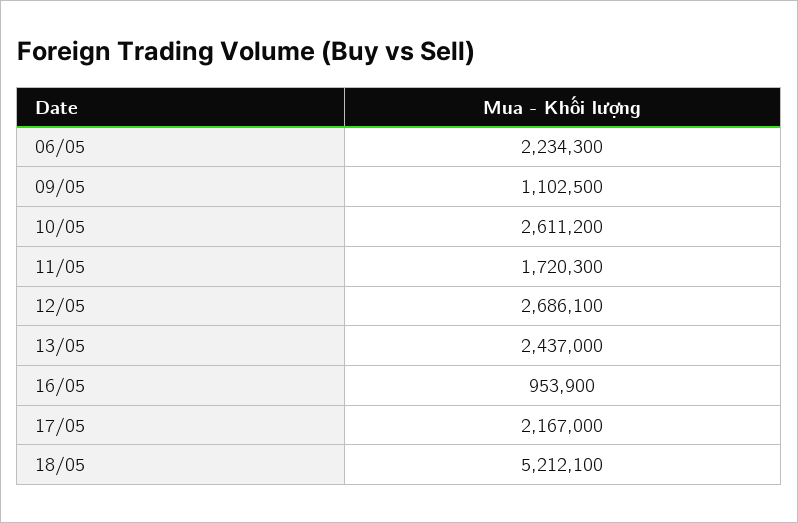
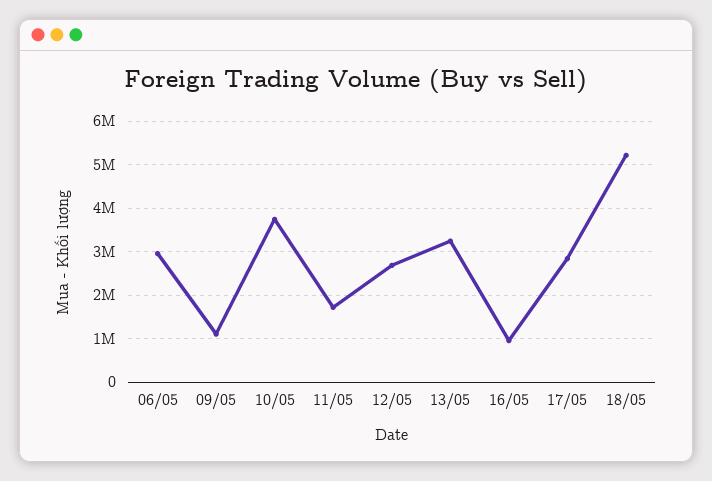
06/05: 2234300 -> 3000000
10/05: 2611200 -> 3800000
13/05: 2437000 -> 3200000
17/05: 2167000 -> 2800000

